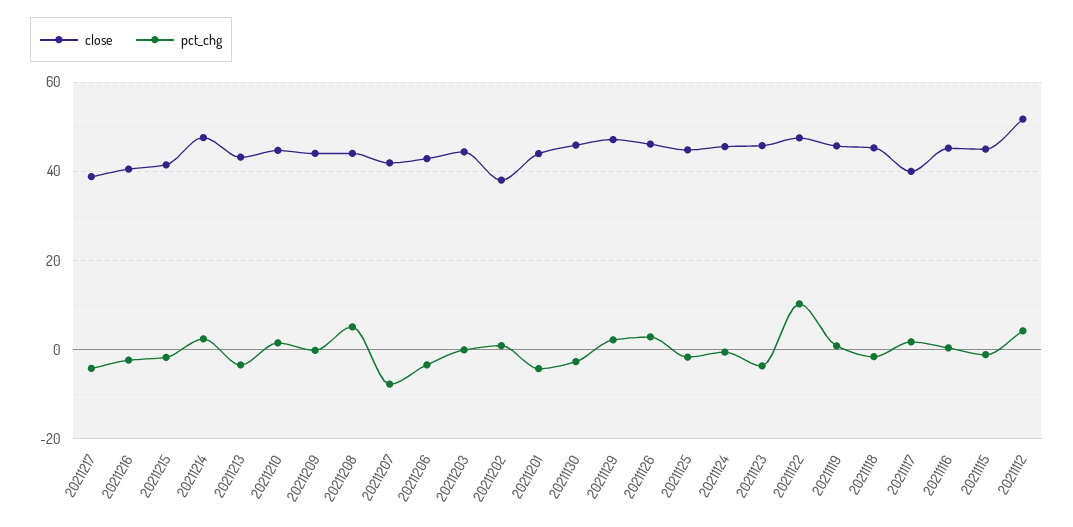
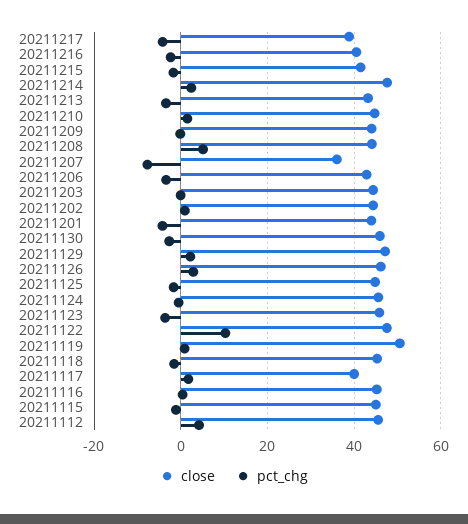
close, 20211207: 42 -> 36
close, 20211202: 38 -> 44
close, 20211119: 46 -> 50
close, 20211112: 52 -> 46

